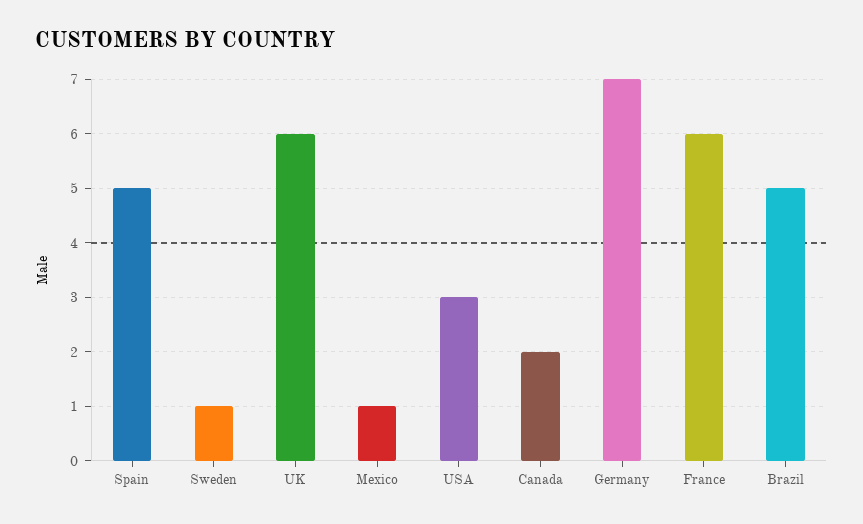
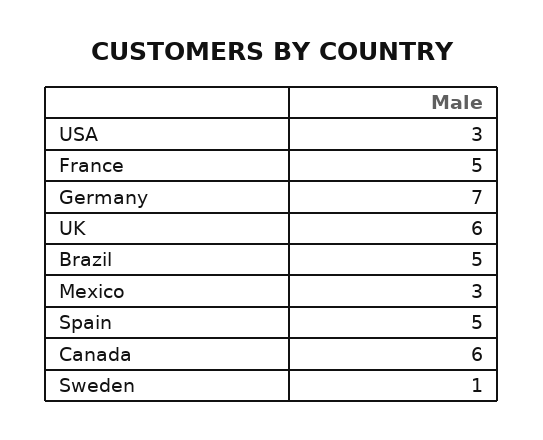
Mexico: 1 -> 3
Canada: 2 -> 6
France: 6 -> 5

